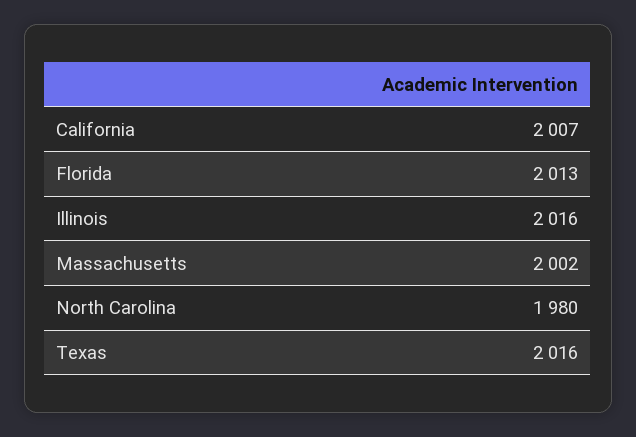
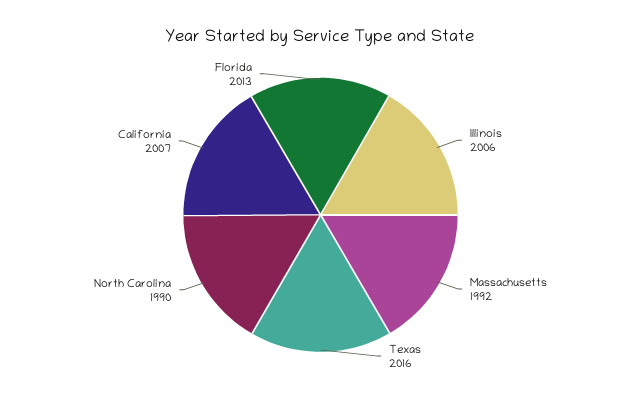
Illinois: 2016 -> 2006
Massachusetts: 2002 -> 1992
North Carolina: 1980 -> 1990

